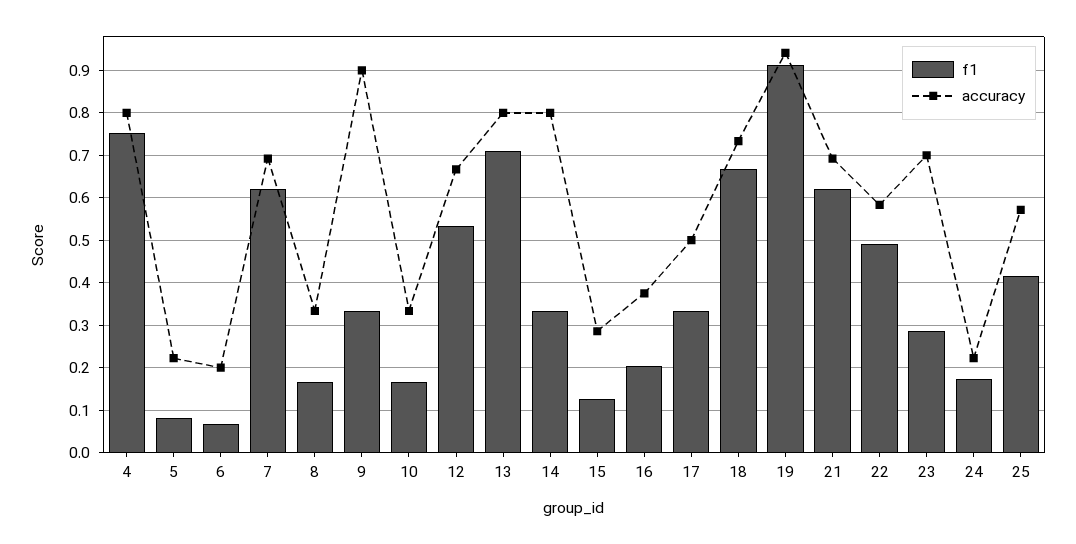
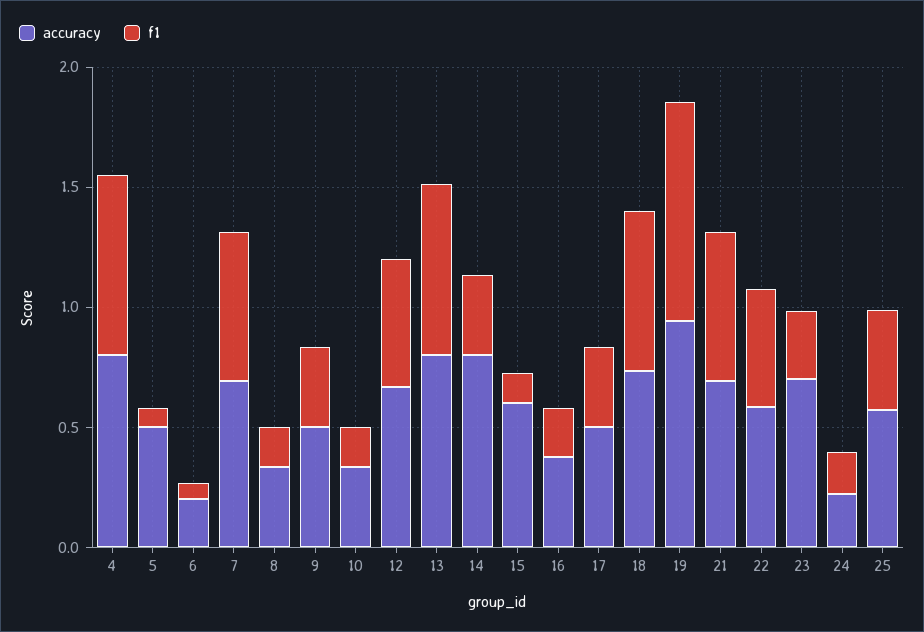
accuracy, 5: 0.22 -> 0.5
accuracy, 9: 0.9 -> 0.5
accuracy, 15: 0.28 -> 0.6

